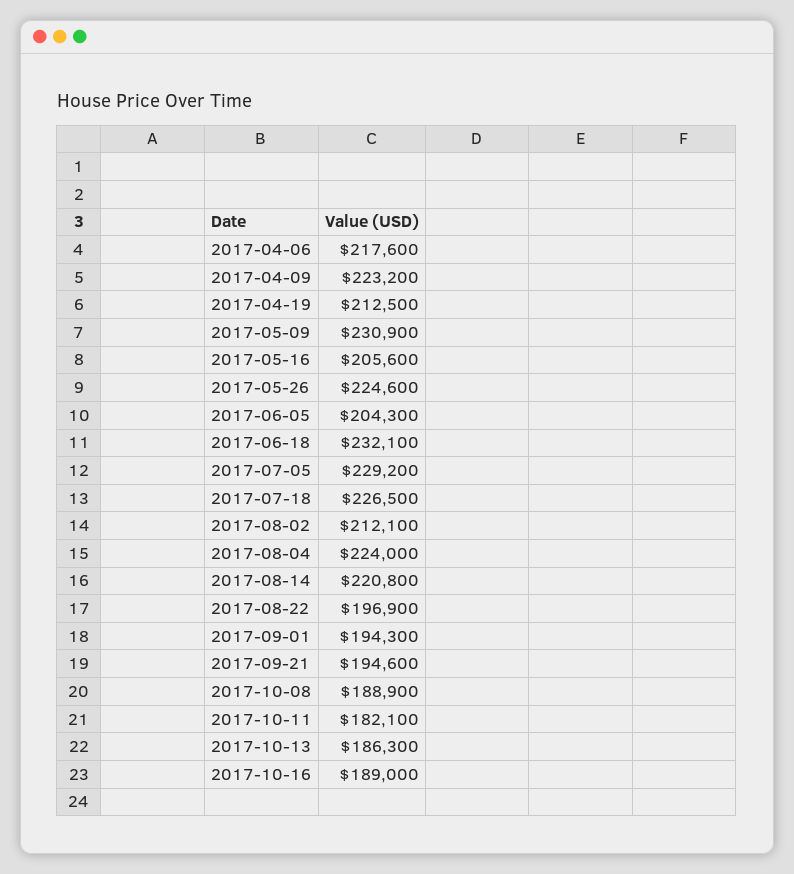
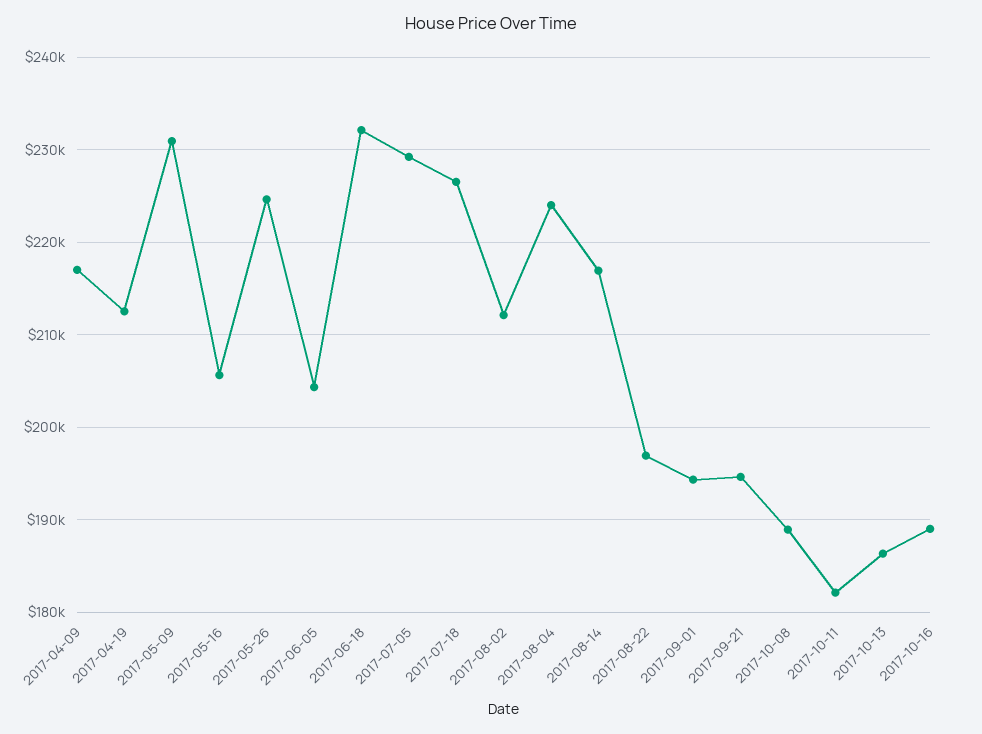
2017-04-06: 217600 -> none
2017-04-09: 223200 -> 217000
2017-08-14: 220800 -> 217000

